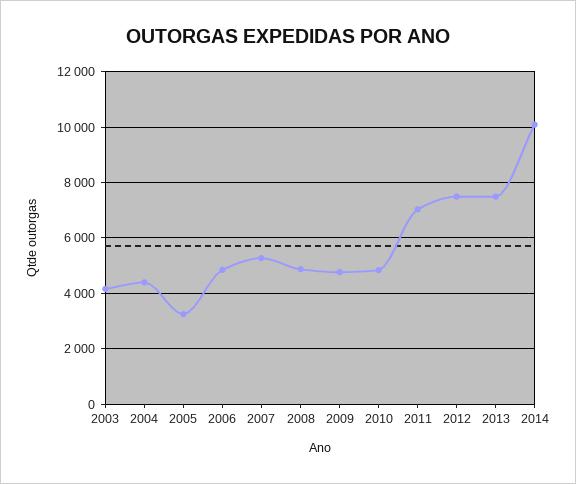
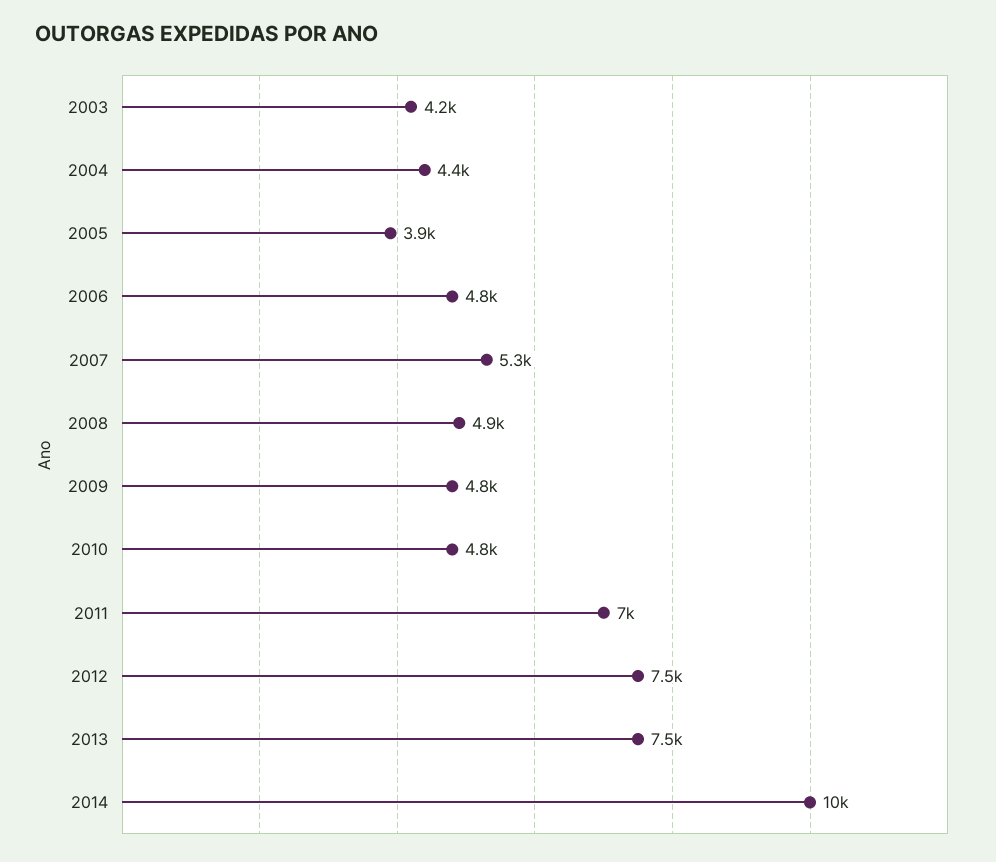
2005: 3250 -> 3900

